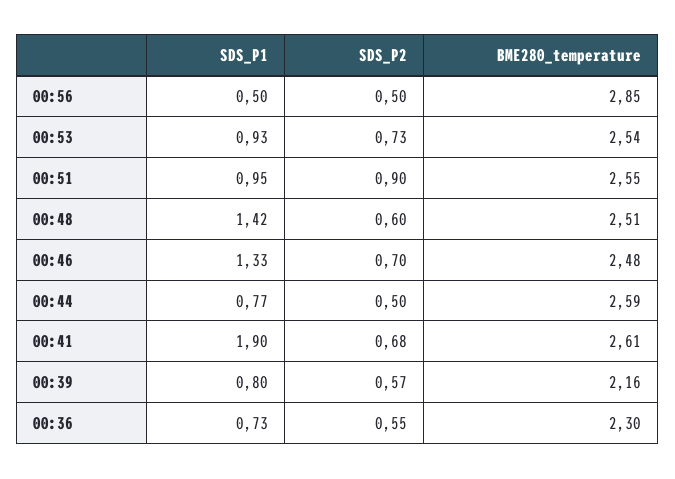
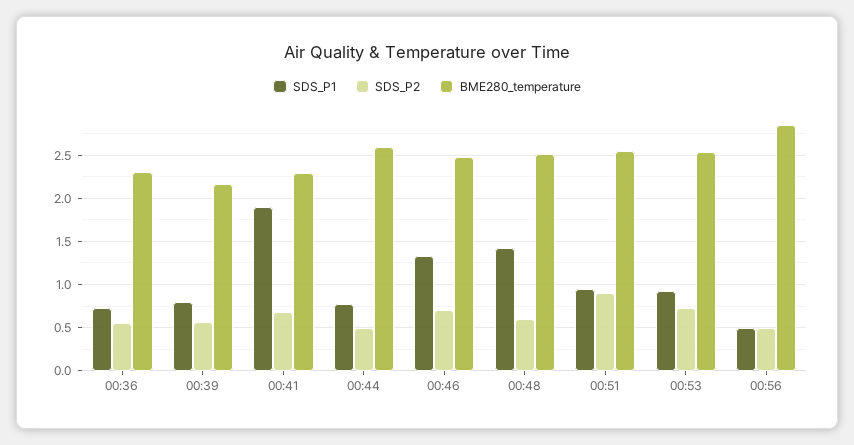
BME280_temperature, 00:41: 2.61 -> 2.3

